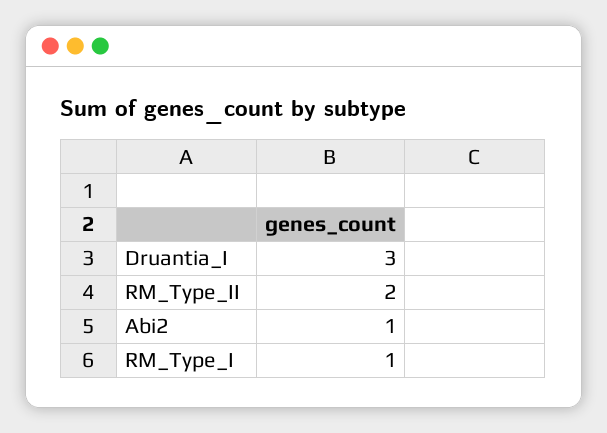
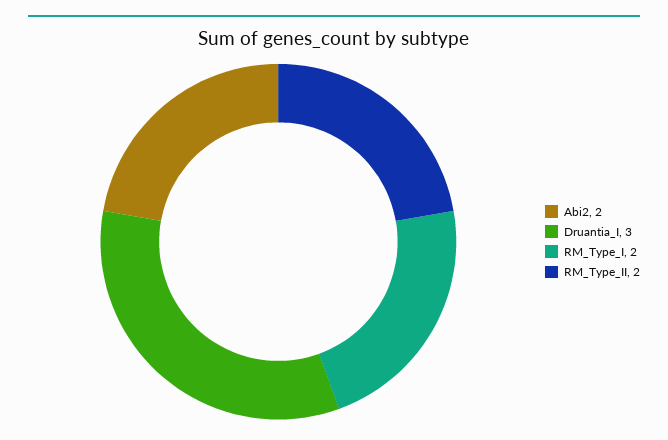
Abi2: 1 -> 2
RM_Type_I: 1 -> 2

